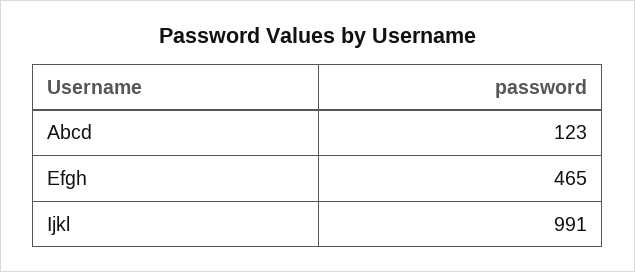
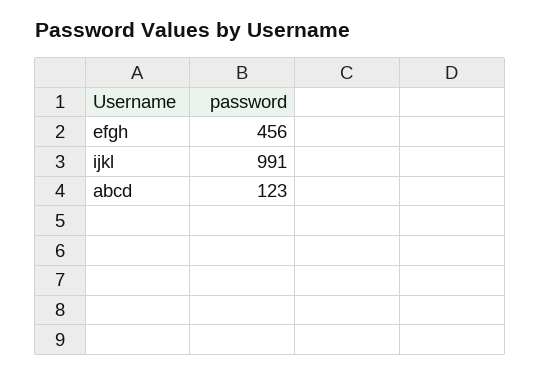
Efgh: 465 -> 456

